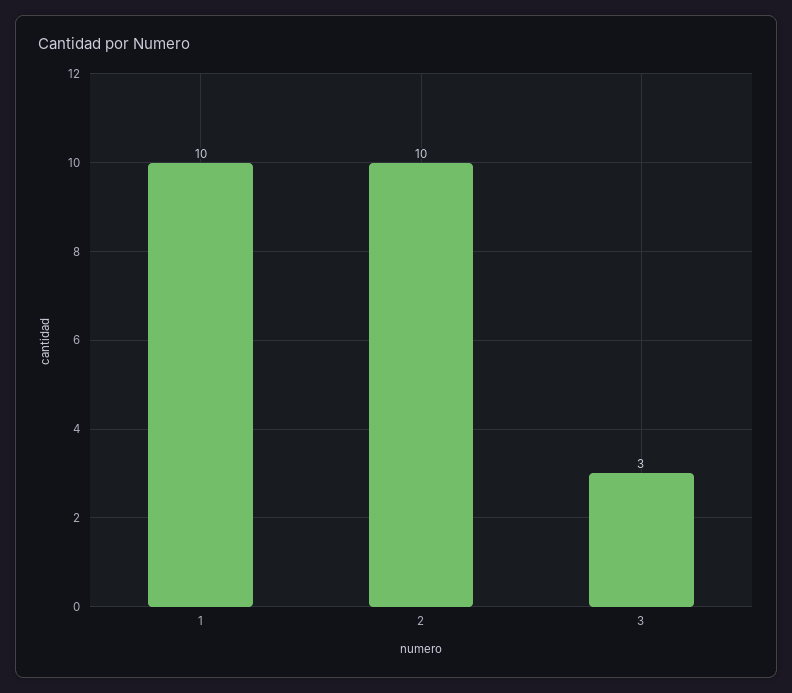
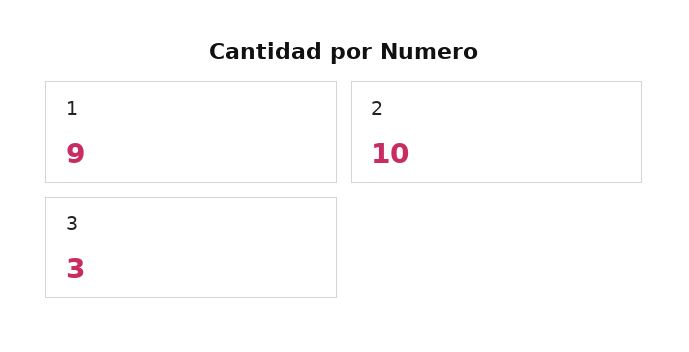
1: 10 -> 9

